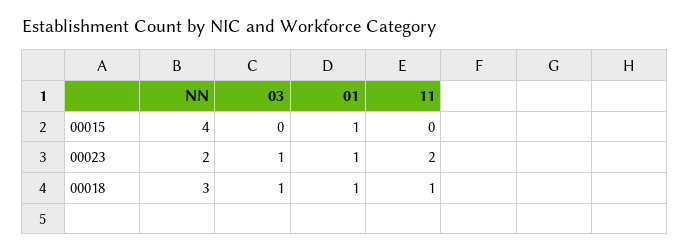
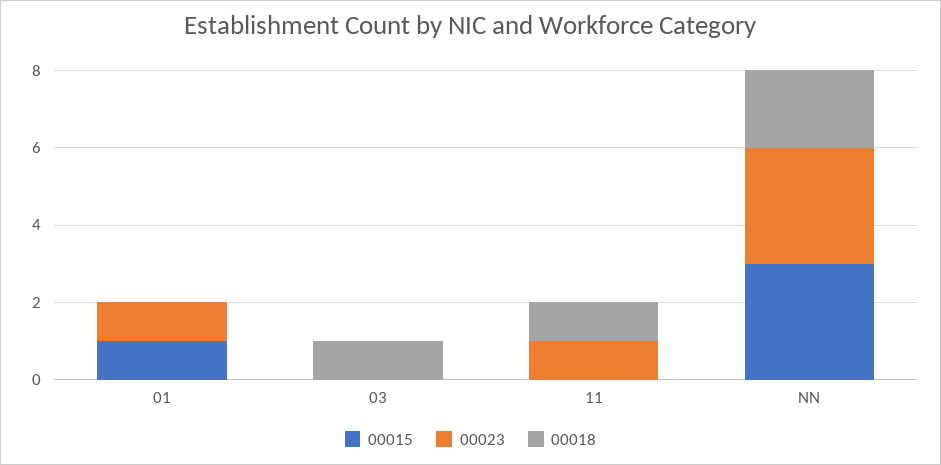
00015, NN: 4 -> 3
00023, NN: 2 -> 3
00023, 03: 1 -> 0
00023, 11: 2 -> 1
00018, NN: 3 -> 2
00018, 01: 1 -> 0

